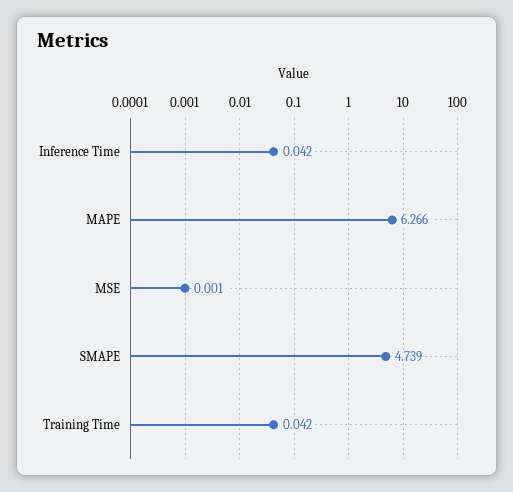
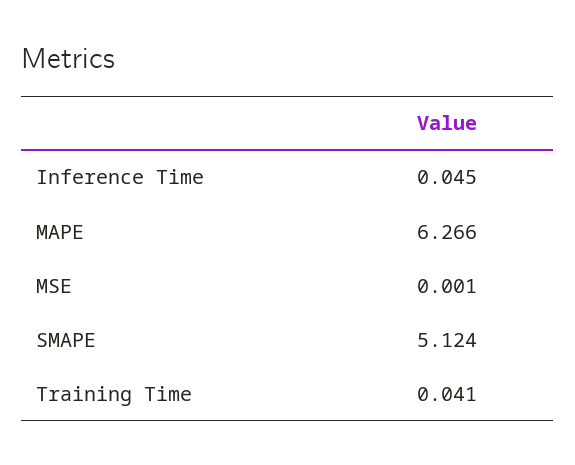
Inference Time: 0.042 -> 0.045
SMAPE: 4.739 -> 5.124
Training Time: 0.042 -> 0.041

